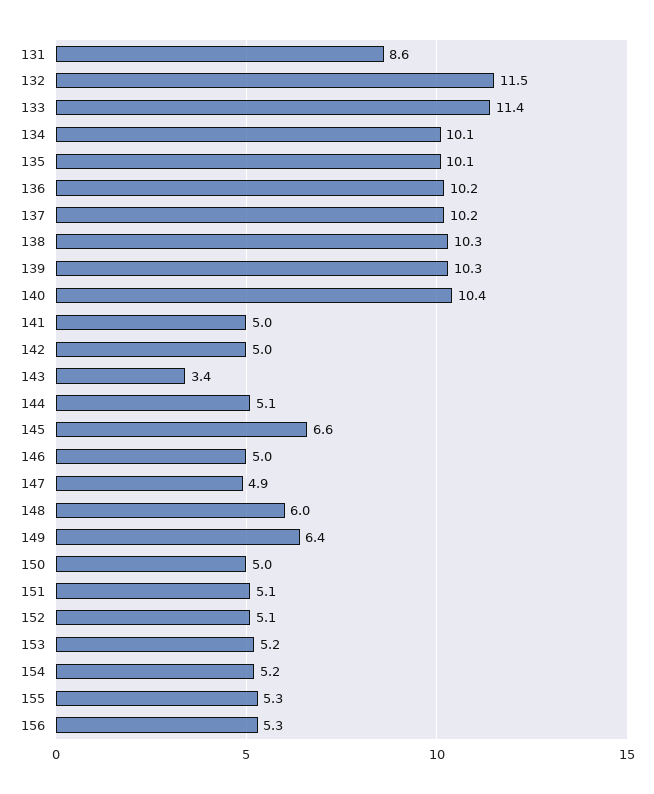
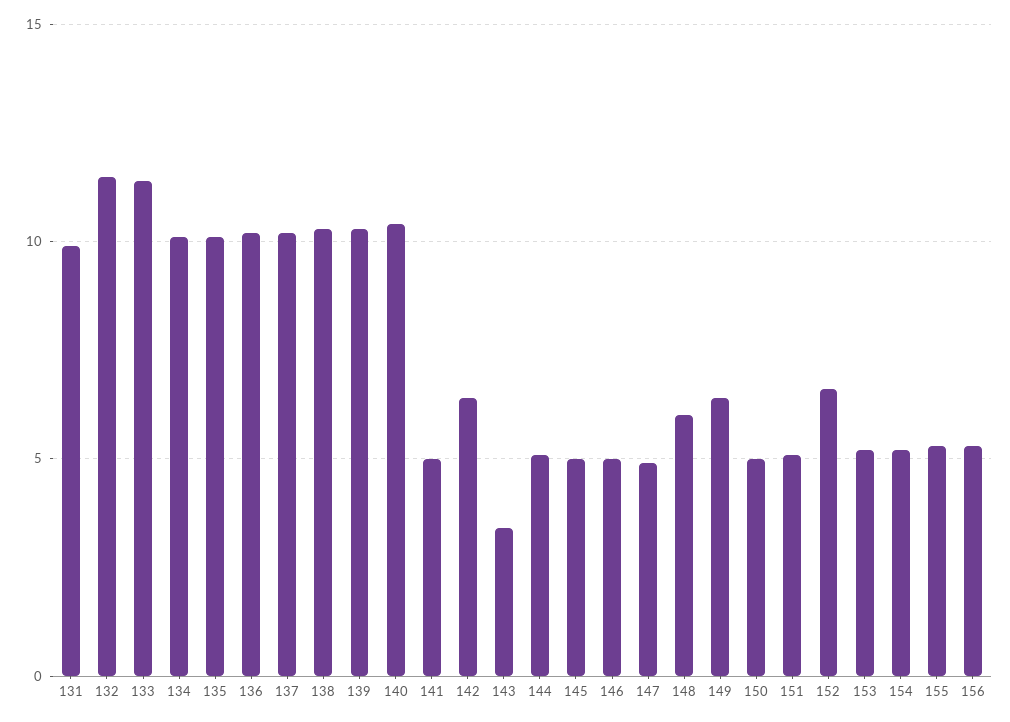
131: 8.6 -> 10
142: 5 -> 6.5
145: 6.6 -> 5
152: 5.1 -> 6.5

